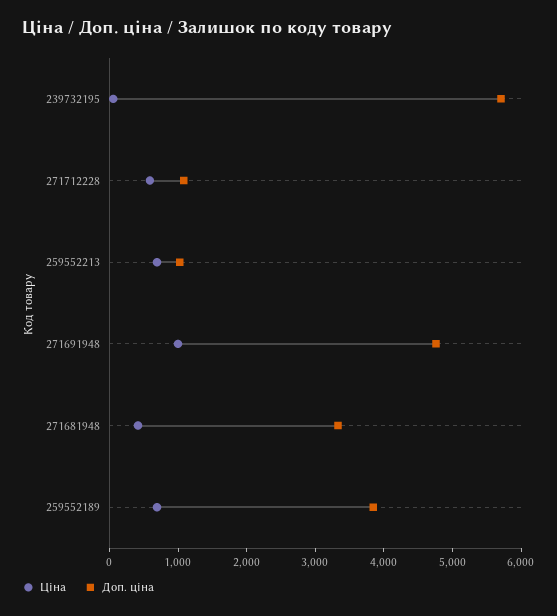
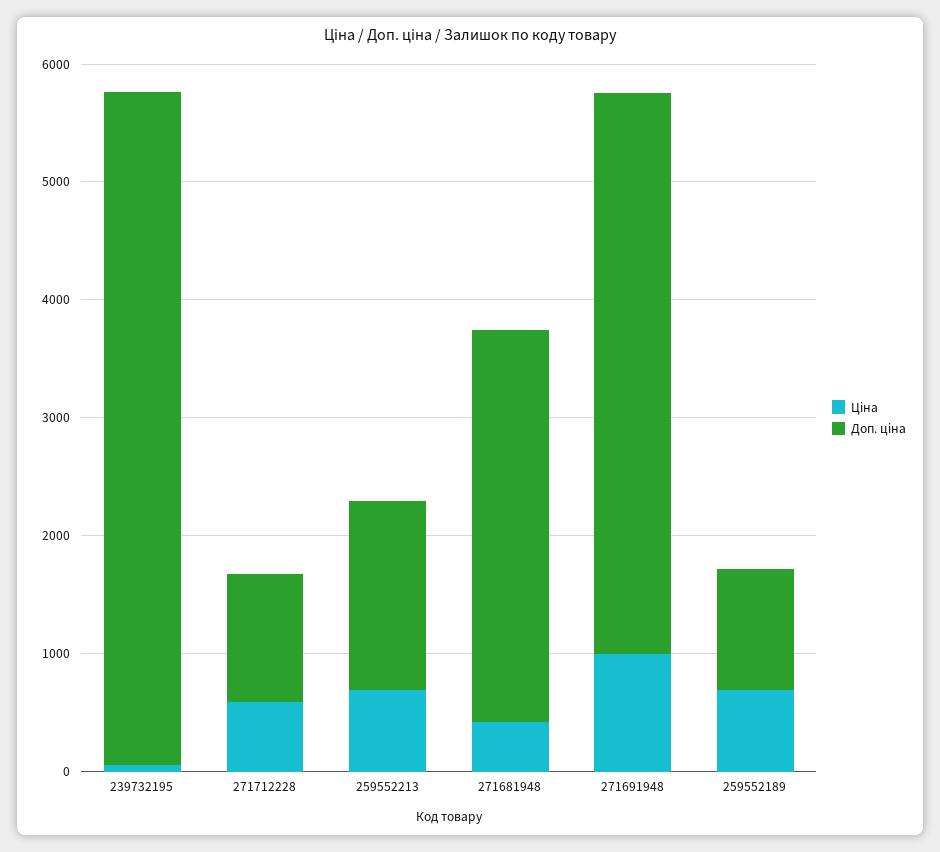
Доп. ціна, 259552213: 1000 -> 1600
Доп. ціна, 259552189: 3800 -> 1000

